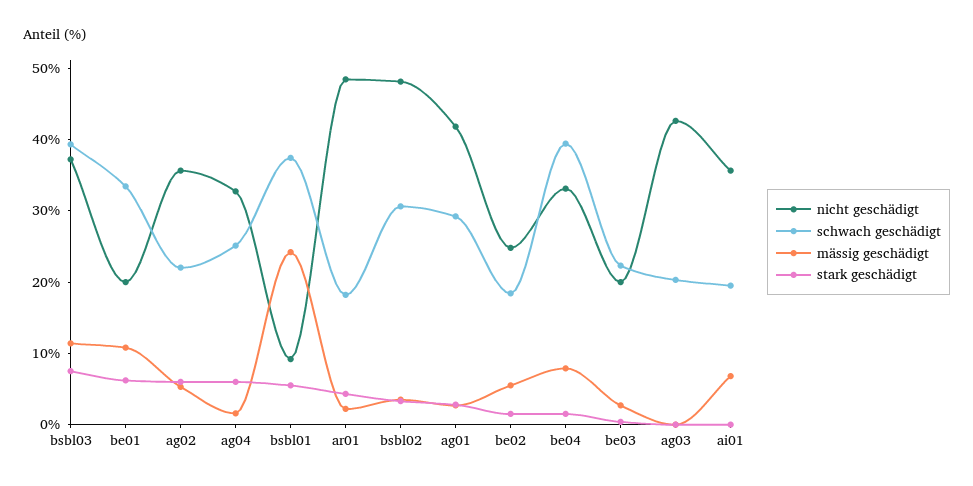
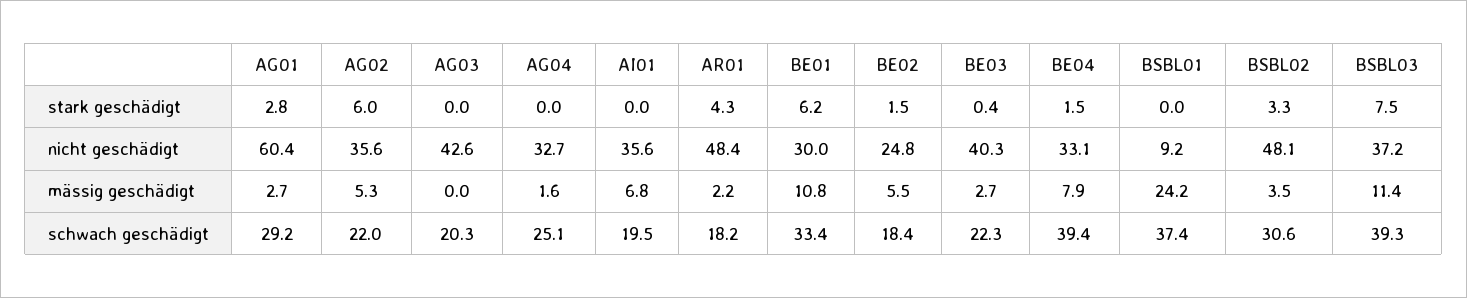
nicht geschädigt, be01: 20 -> 30
stark geschädigt, ag04: 6 -> 0
stark geschädigt, bsbl01: 6 -> 0
nicht geschädigt, ag01: 42 -> 60.4
nicht geschädigt, be03: 20 -> 40.3

